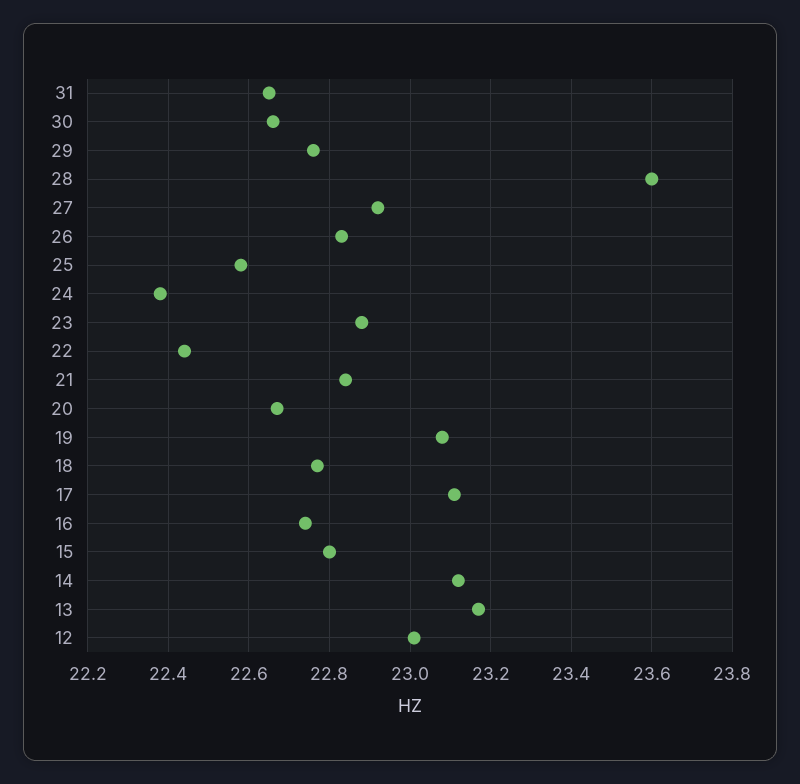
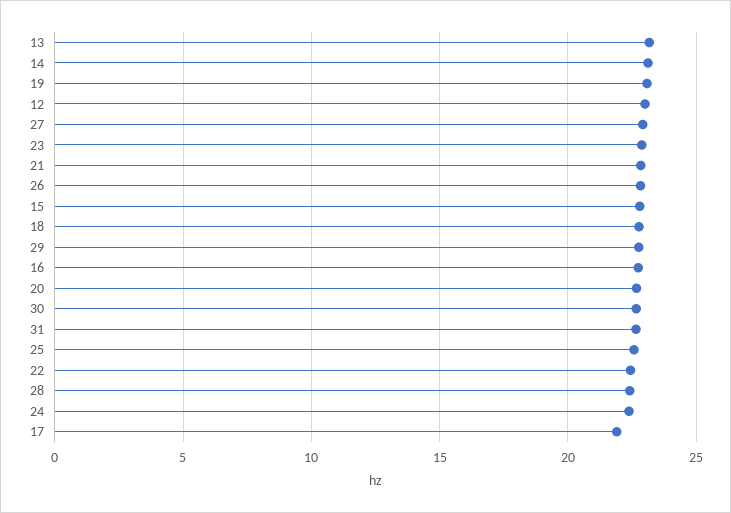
28: 23.6 -> 22.5
17: 23.1 -> 22

